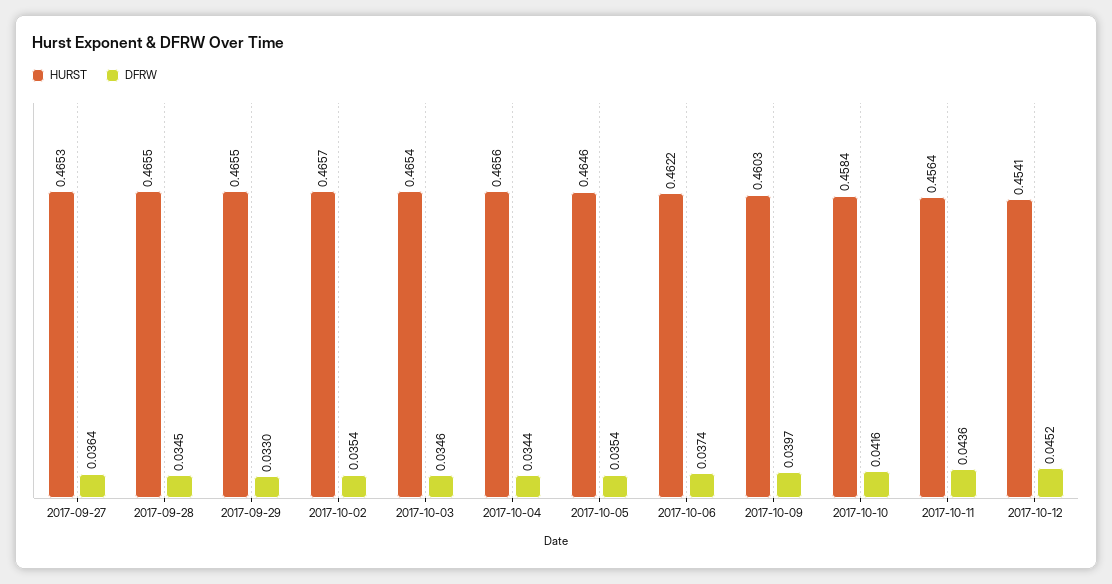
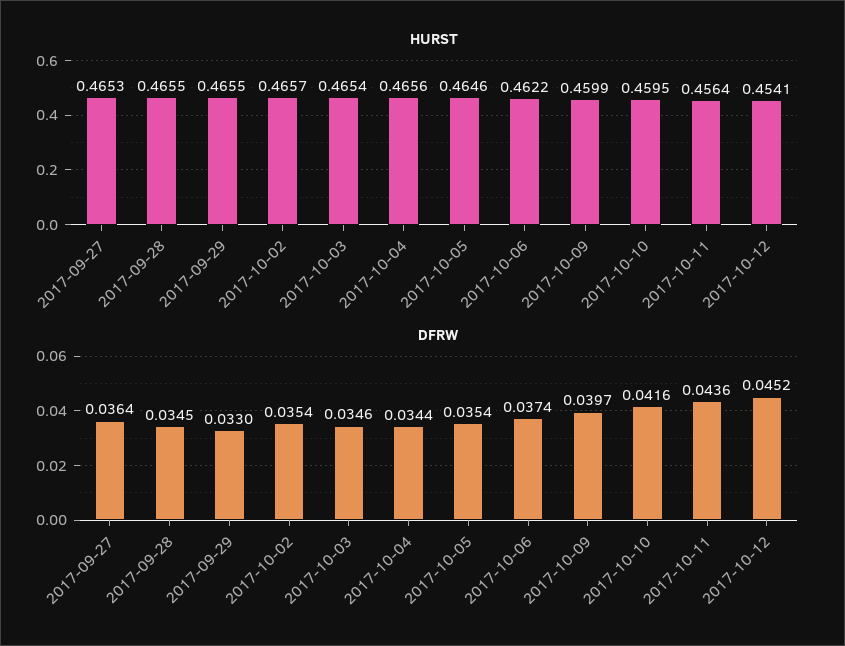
HURST, 2017-10-09: 0.4603 -> 0.4599
HURST, 2017-10-10: 0.4584 -> 0.4595

